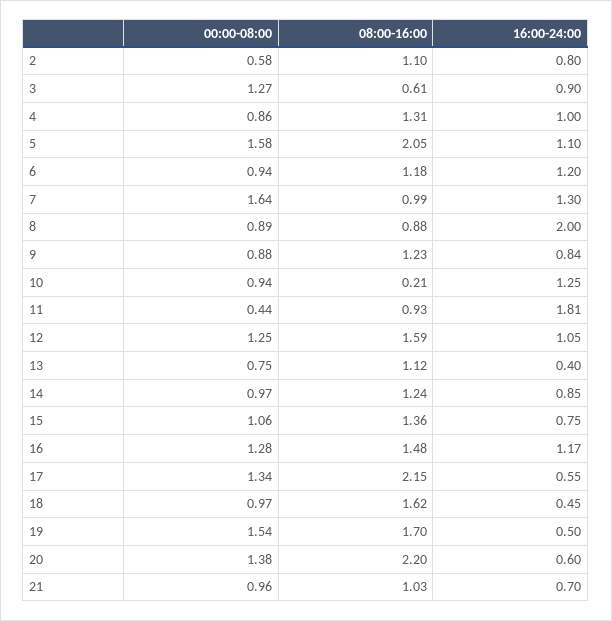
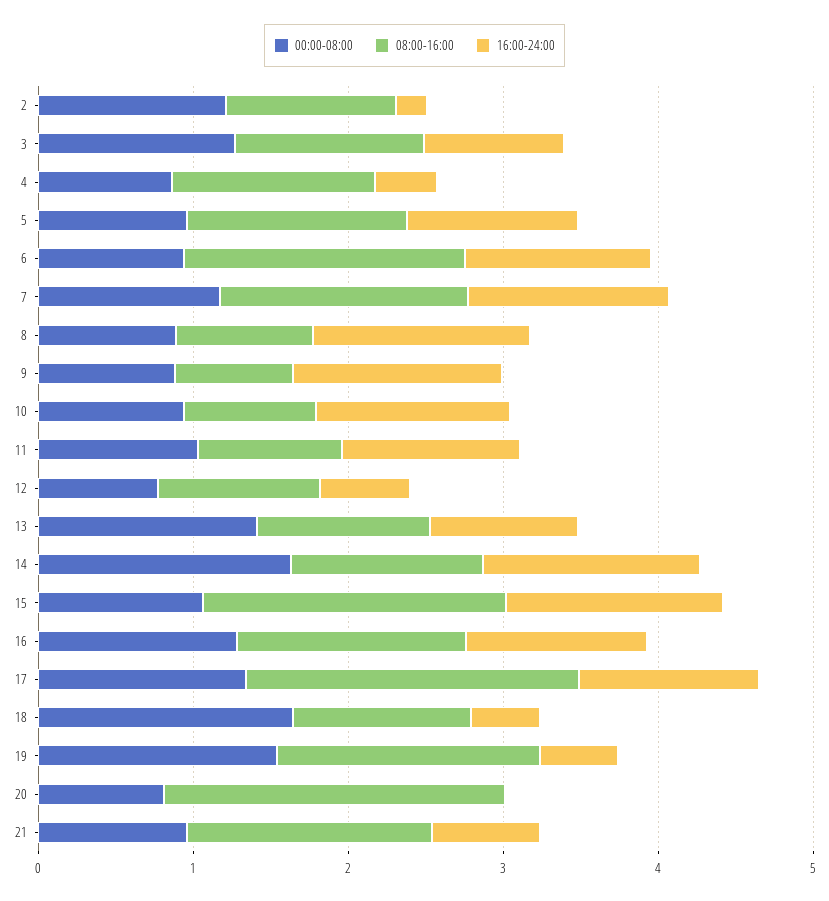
00:00-08:00, 2: 0.58 -> 1.2
16:00-24:00, 2: 0.8 -> 0.2
08:00-16:00, 3: 0.61 -> 1.2
16:00-24:00, 4: 1 -> 0.4
00:00-08:00, 5: 1.58 -> 1
08:00-16:00, 5: 2.05 -> 1.4
08:00-16:00, 6: 1.18 -> 1.8
00:00-08:00, 7: 1.64 -> 1.2
08:00-16:00, 7: 0.99 -> 1.6
16:00-24:00, 8: 2 -> 1.4
08:00-16:00, 9: 1.23 -> 0.8
16:00-24:00, 9: 0.84 -> 1.4
08:00-16:00, 10: 0.21 -> 0.8
00:00-08:00, 11: 0.44 -> 1
16:00-24:00, 11: 1.81 -> 1.2
00:00-08:00, 12: 1.25 -> 0.8
08:00-16:00, 12: 1.59 -> 1
16:00-24:00, 12: 1.05 -> 0.6
00:00-08:00, 13: 0.75 -> 1.4
16:00-24:00, 13: 0.4 -> 1
00:00-08:00, 14: 0.97 -> 1.6
16:00-24:00, 14: 0.85 -> 1.4
08:00-16:00, 15: 1.36 -> 2
16:00-24:00, 15: 0.75 -> 1.4
16:00-24:00, 17: 0.55 -> 1.2
00:00-08:00, 18: 0.97 -> 1.6
08:00-16:00, 18: 1.62 -> 1.2
00:00-08:00, 20: 1.38 -> 0.8
16:00-24:00, 20: 0.6 -> 0
08:00-16:00, 21: 1.03 -> 1.6

